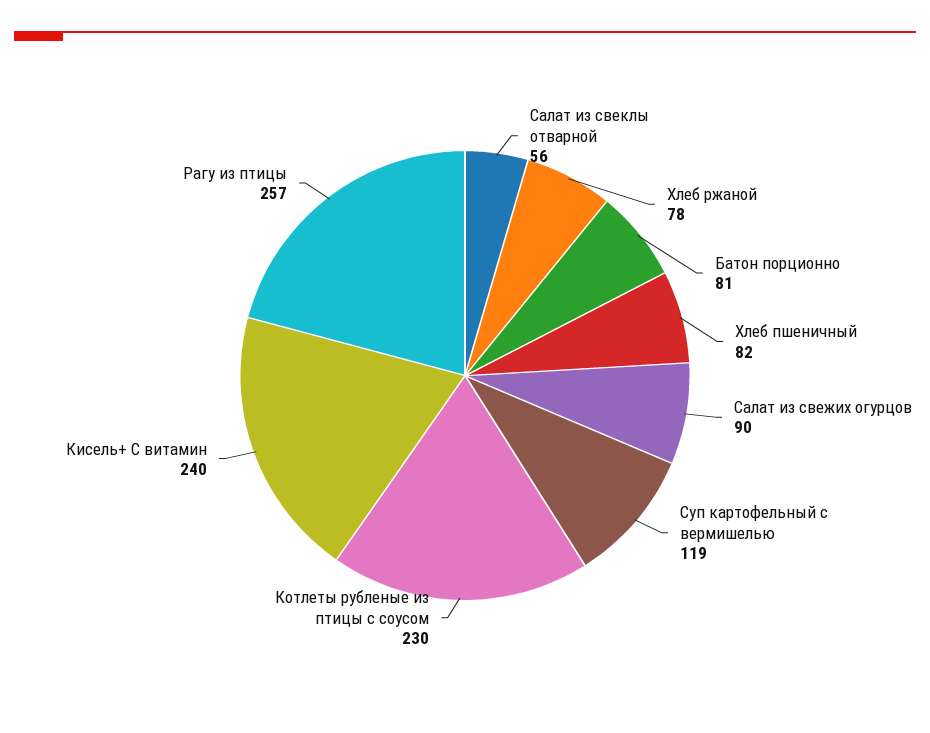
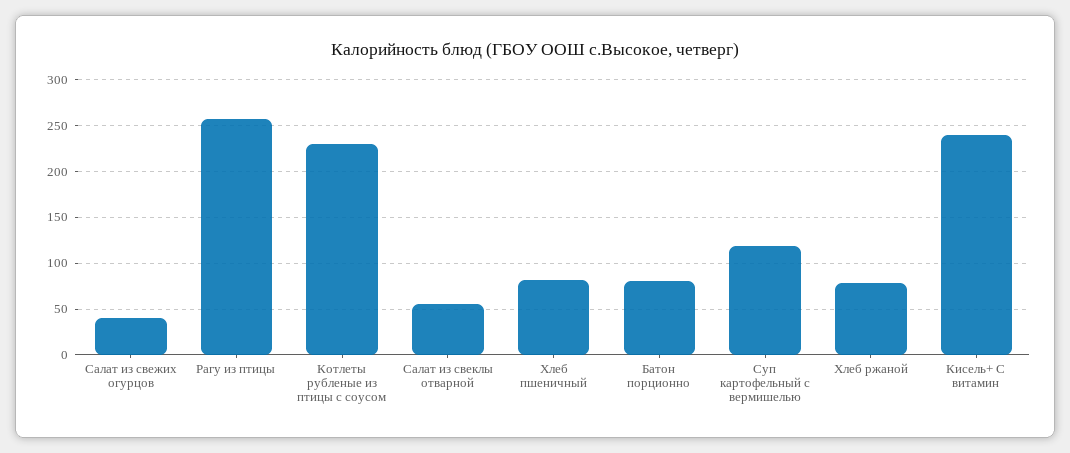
Салат из свежих огурцов: 90 -> 40

